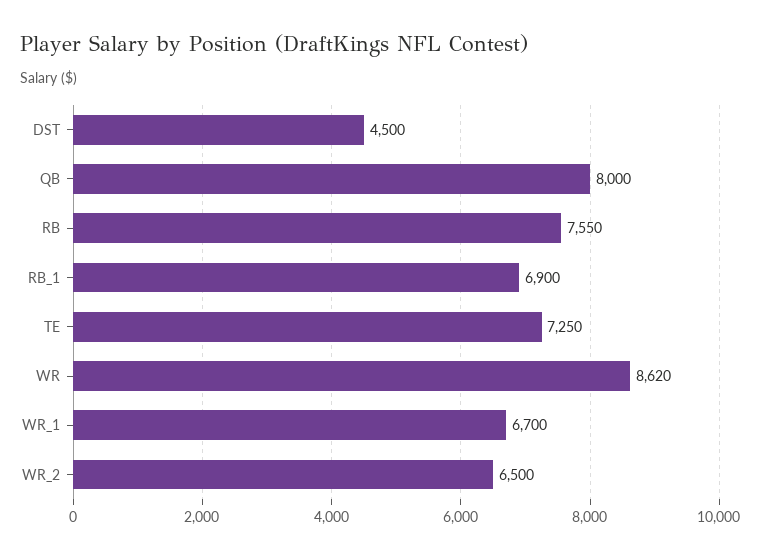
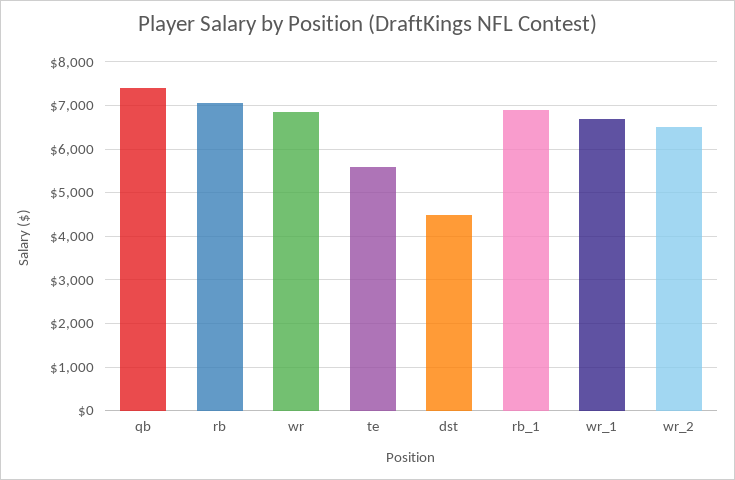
QB: 8000 -> 7400
RB: 7550 -> 7000
TE: 7250 -> 5600
WR: 8620 -> 6800

